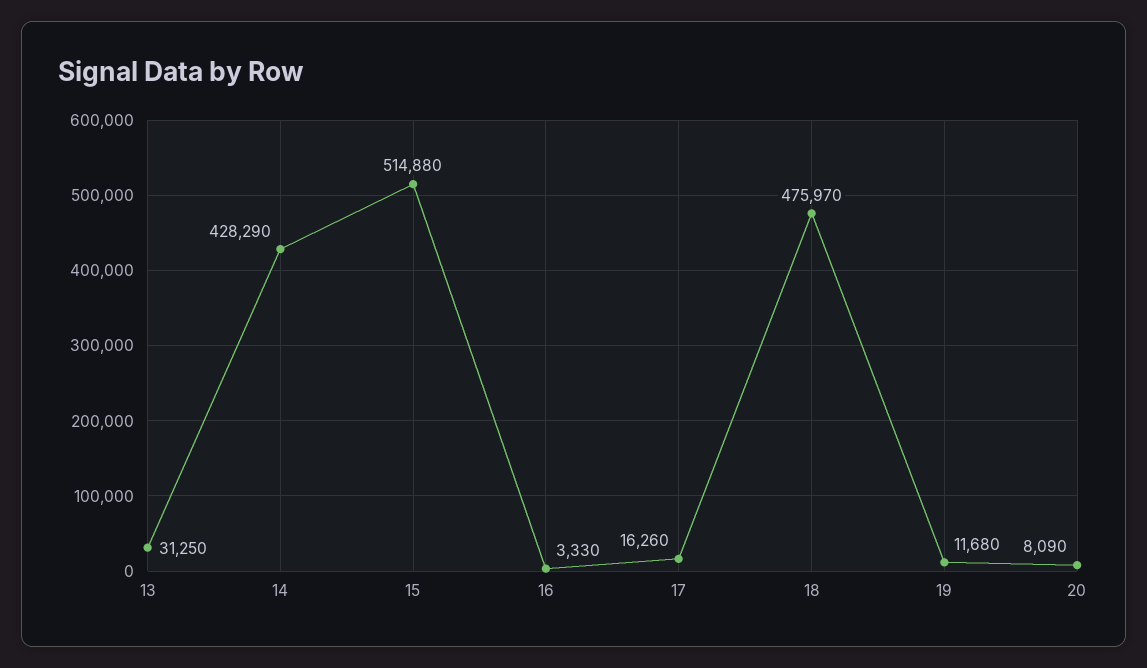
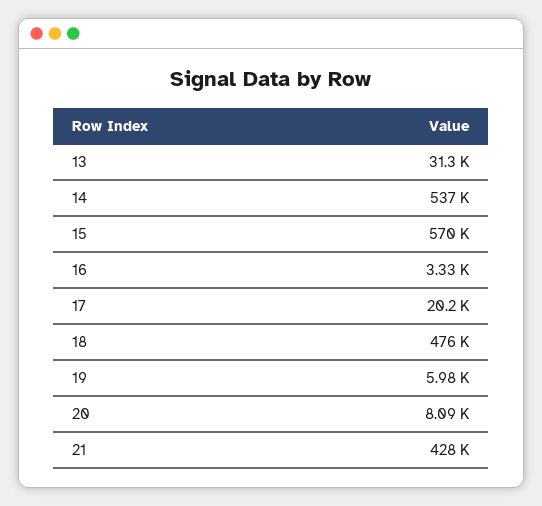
14: 428290 -> 537000
15: 514880 -> 570000
17: 16260 -> 20200
19: 11680 -> 5980
21: none -> 428000

